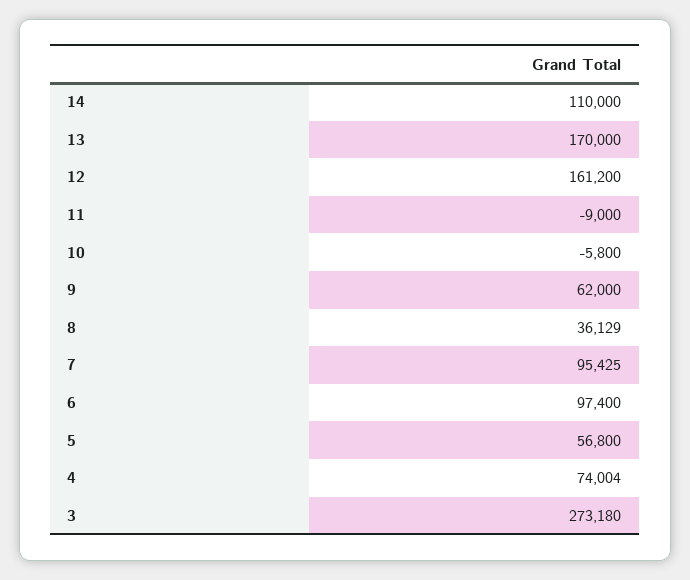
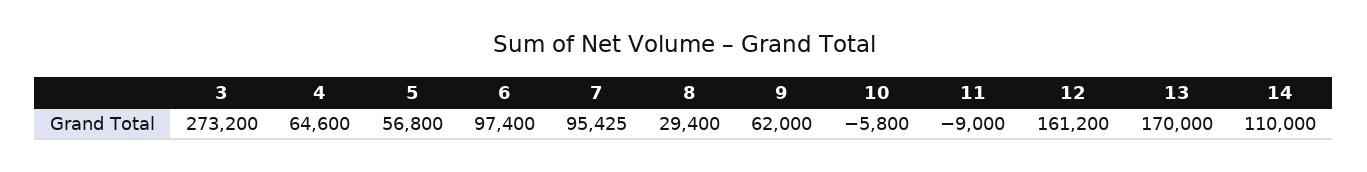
8: 36129 -> 29400
4: 74004 -> 64600
3: 273180 -> 273200

